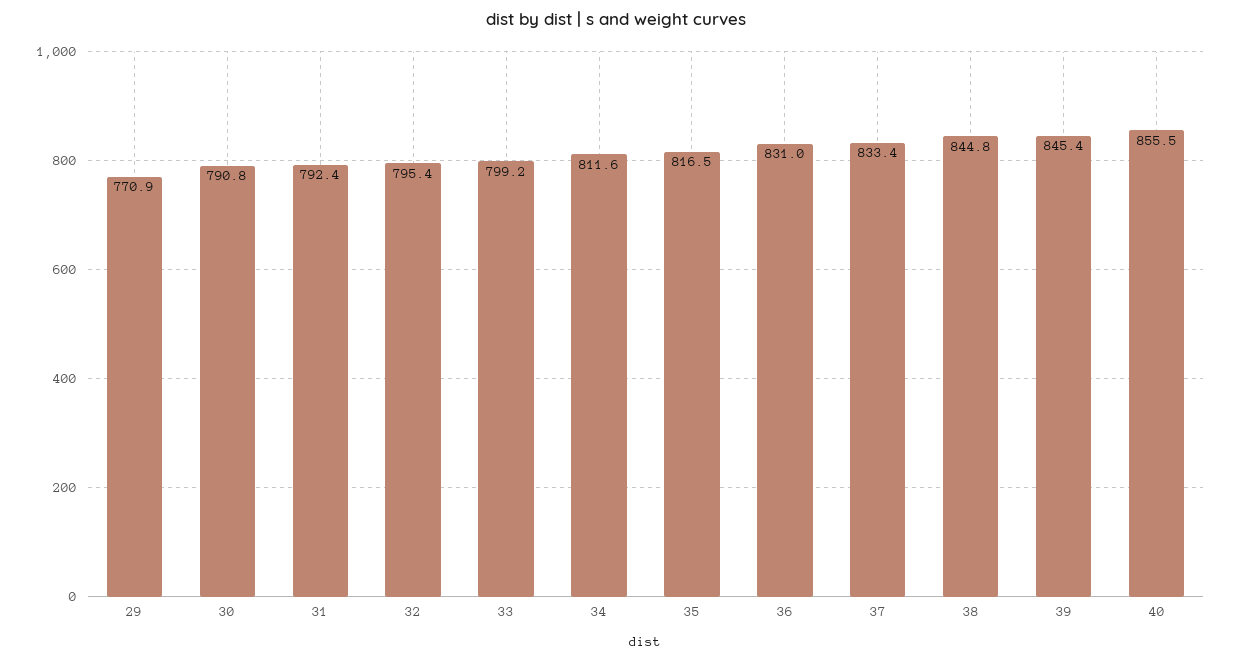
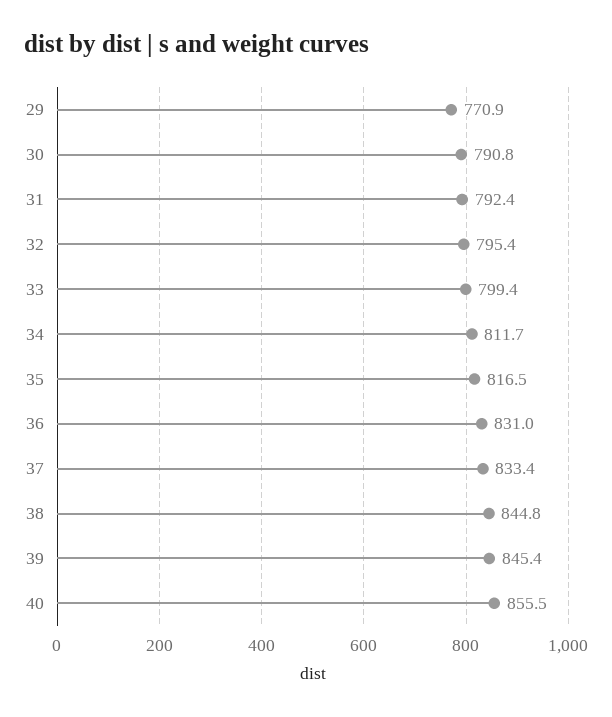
33: 799.2 -> 799.4
34: 811.6 -> 811.7

